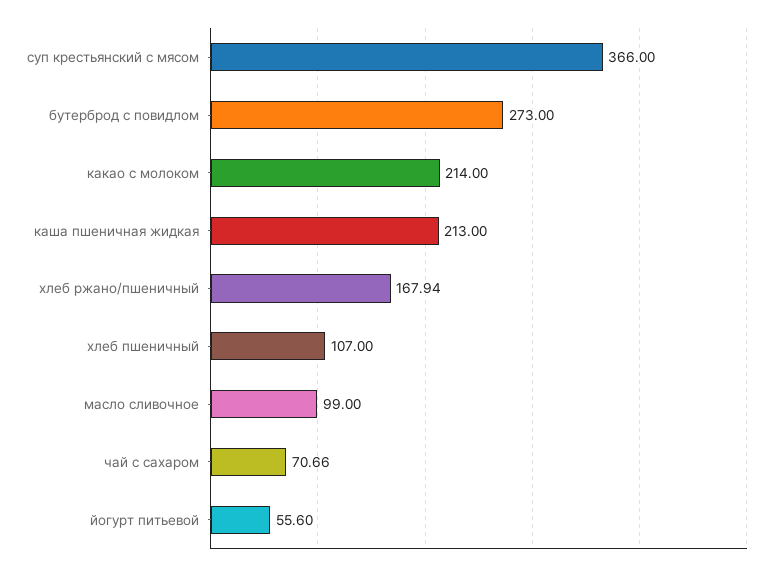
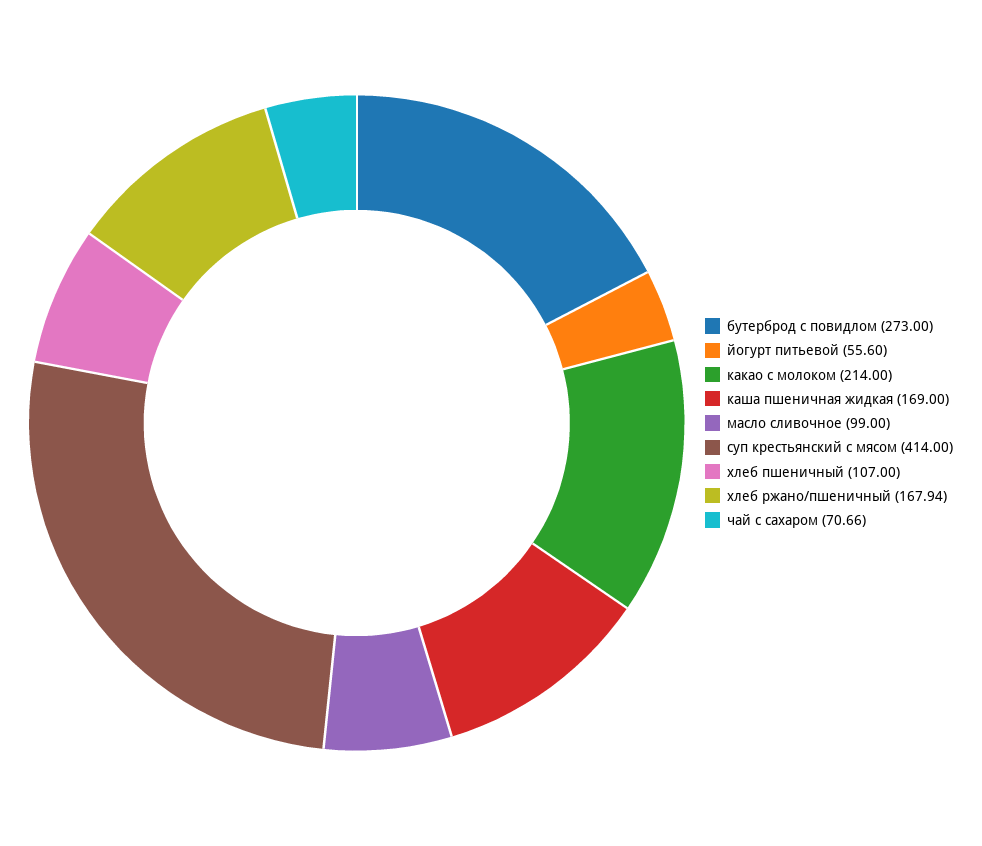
суп крестьянский с мясом: 366 -> 414
каша пшеничная жидкая: 213 -> 169

